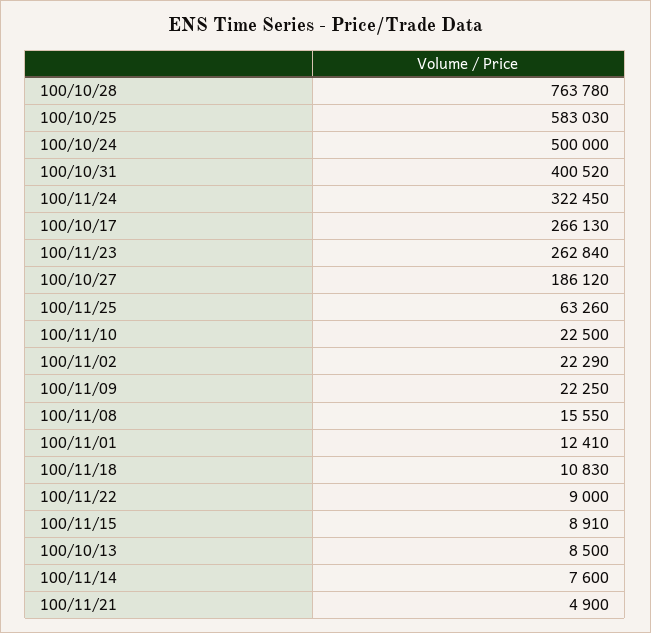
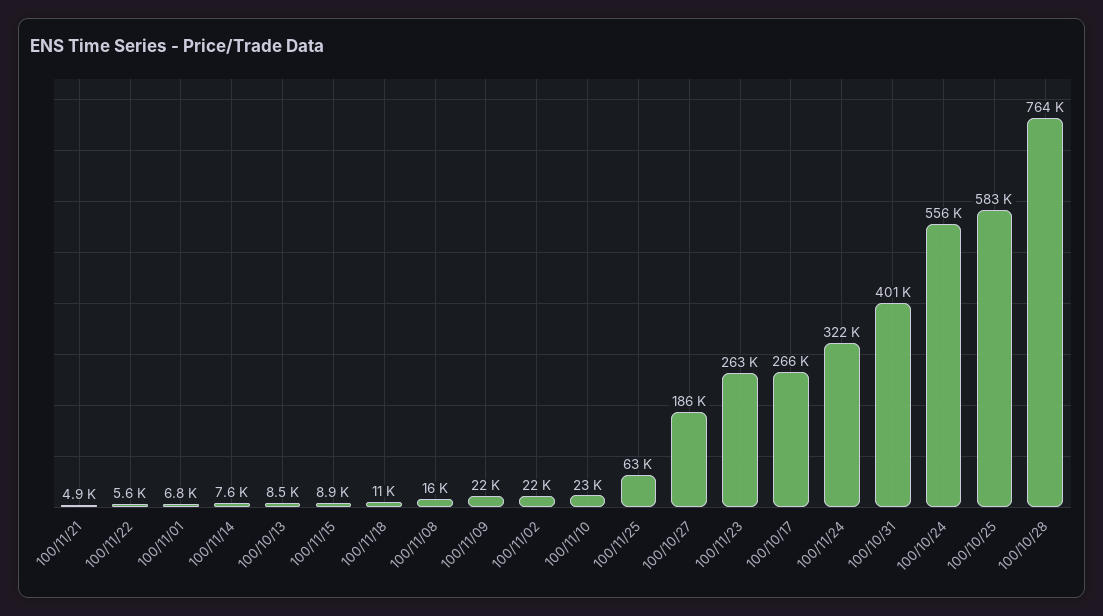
100/10/24: 500000 -> 556000
100/11/01: 12410 -> 6800
100/11/22: 9000 -> 5600

